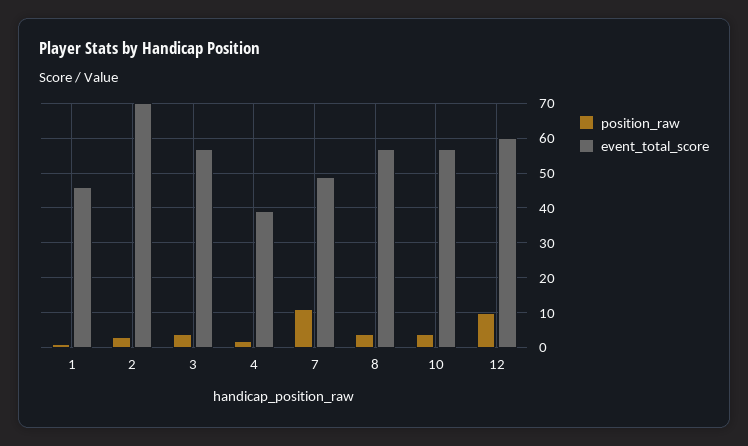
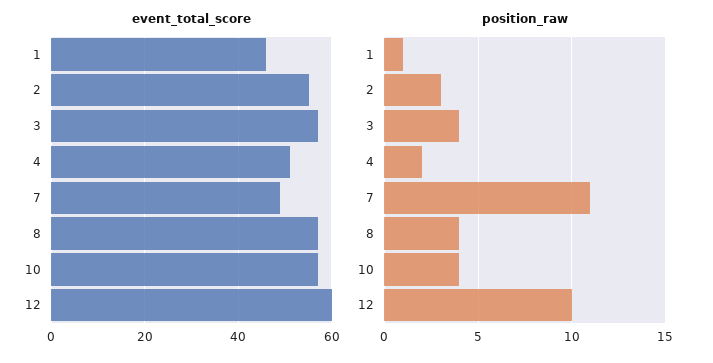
event_total_score, 2: 70 -> 55
event_total_score, 4: 40 -> 50

